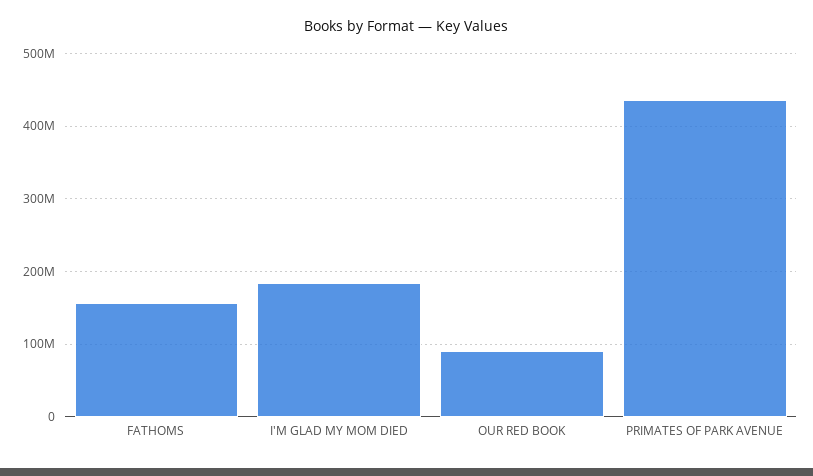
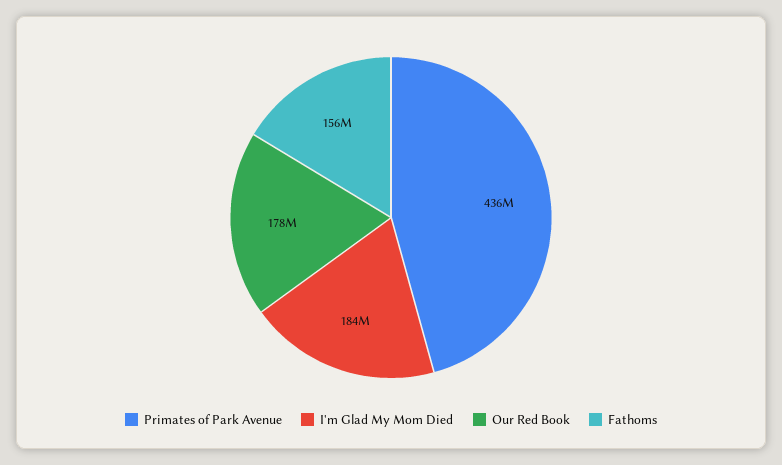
OUR RED BOOK: 90000000 -> 178000000

